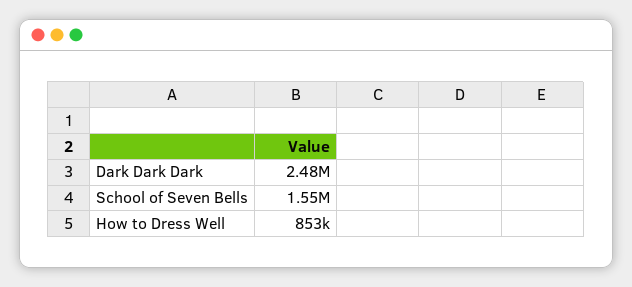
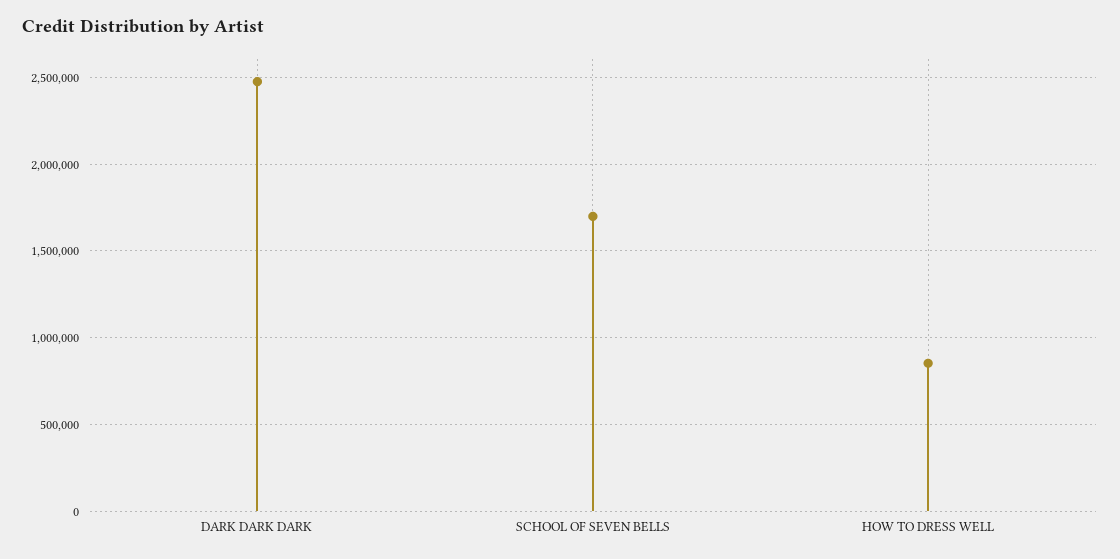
School of Seven Bells: 1550000 -> 1700000

